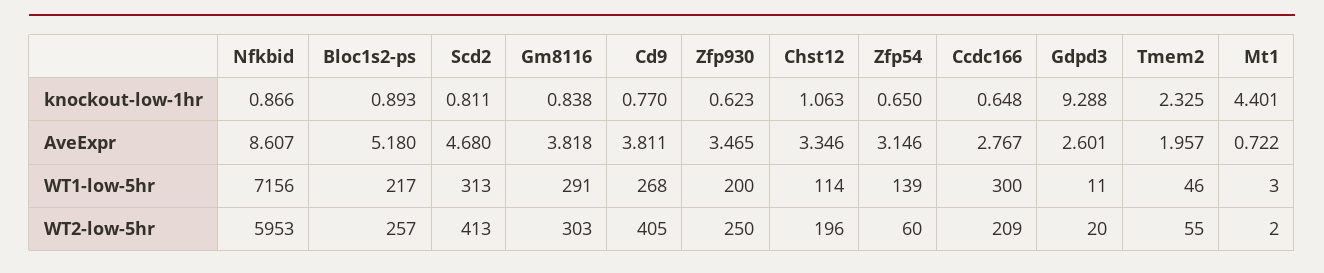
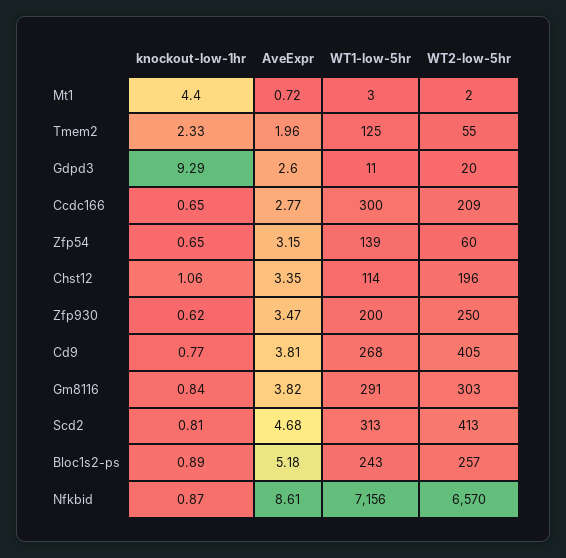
Bloc1s2-ps, WT1-low-5hr: 217 -> 243
Tmem2, WT1-low-5hr: 46 -> 125
Nfkbid, WT2-low-5hr: 5953 -> 6570

